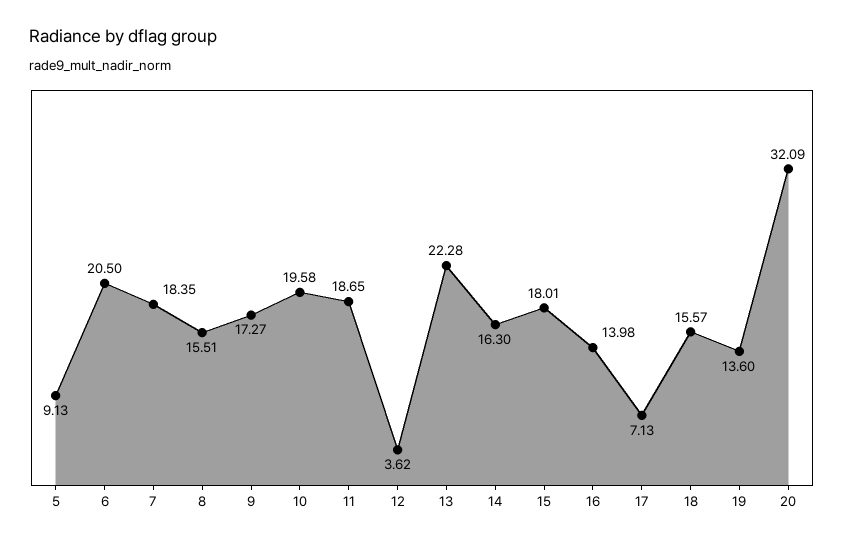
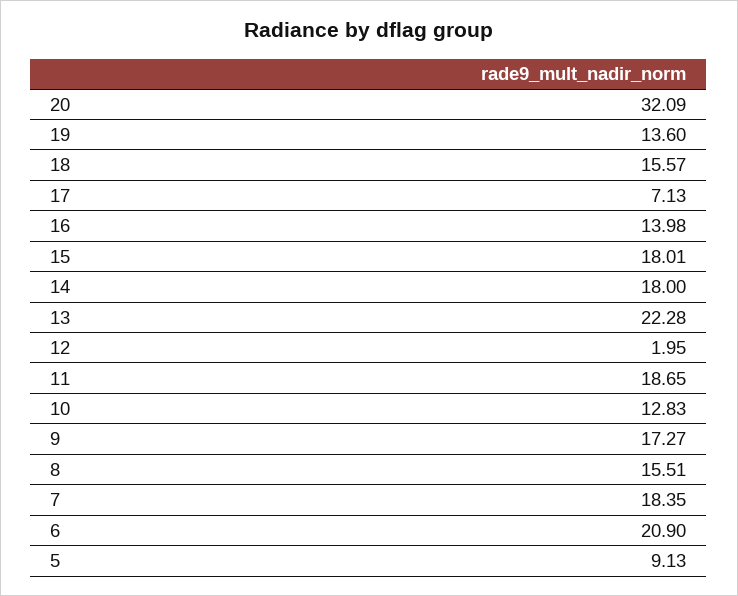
6: 20.5 -> 20.9
10: 19.58 -> 12.83
12: 3.62 -> 1.95
14: 16.3 -> 18

